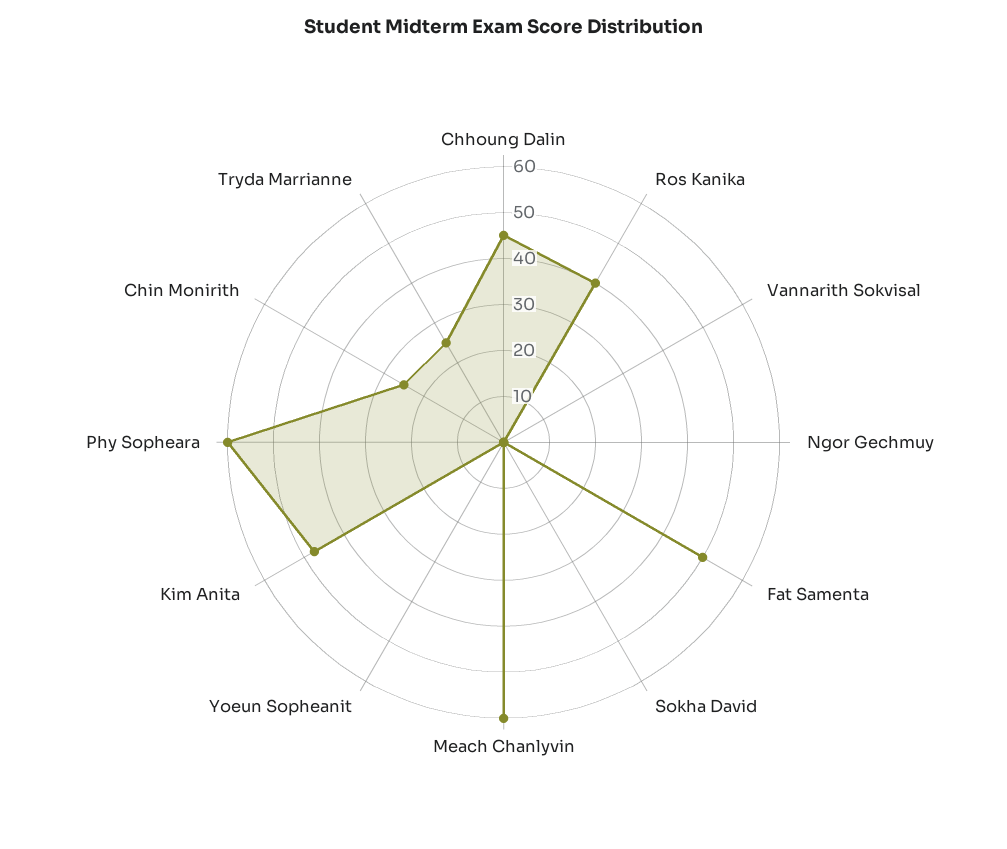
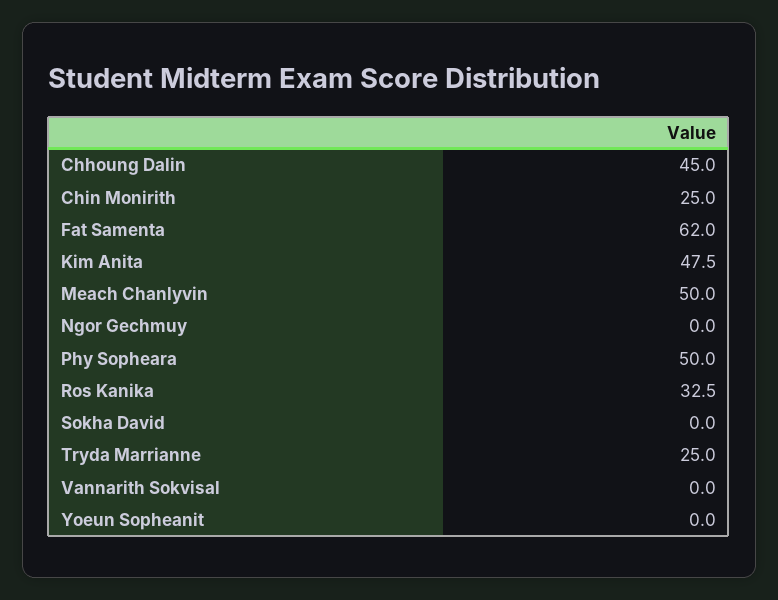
Ros Kanika: 40 -> 32.5
Fat Samenta: 50 -> 62
Meach Chanlyvin: 60 -> 50
Phy Sopheara: 60 -> 50

